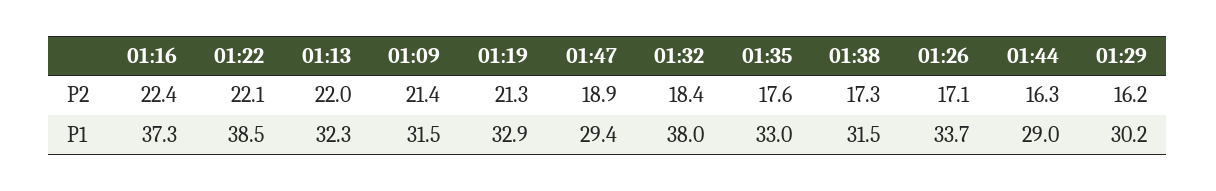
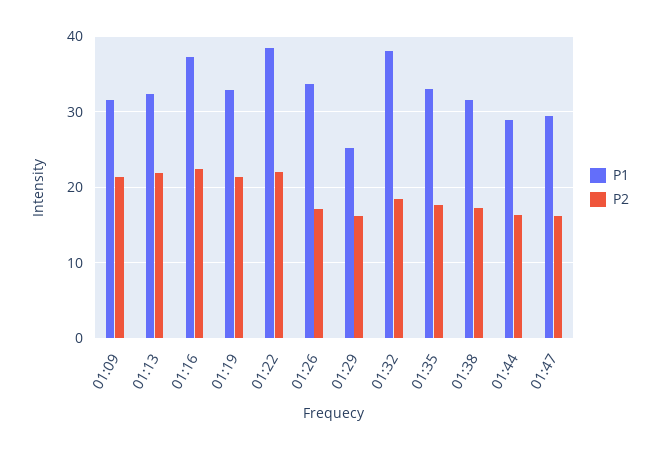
P2, 01:47: 18.9 -> 16
P1, 01:29: 30.2 -> 25

